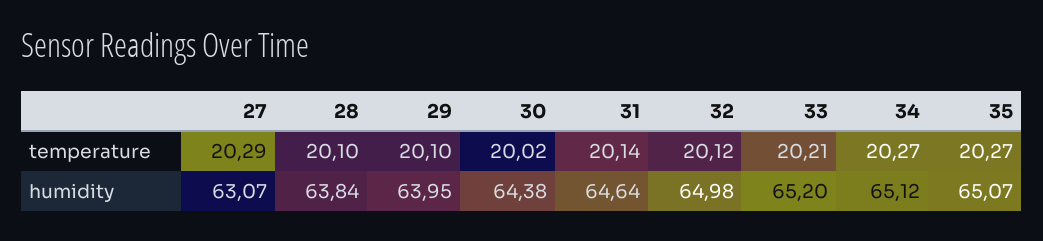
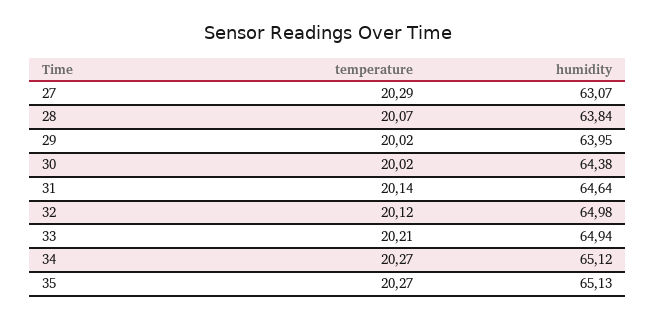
28, temperature: 20.1 -> 20.07
29, temperature: 20.1 -> 20.02
33, humidity: 65.2 -> 64.94
35, humidity: 65.07 -> 65.13

